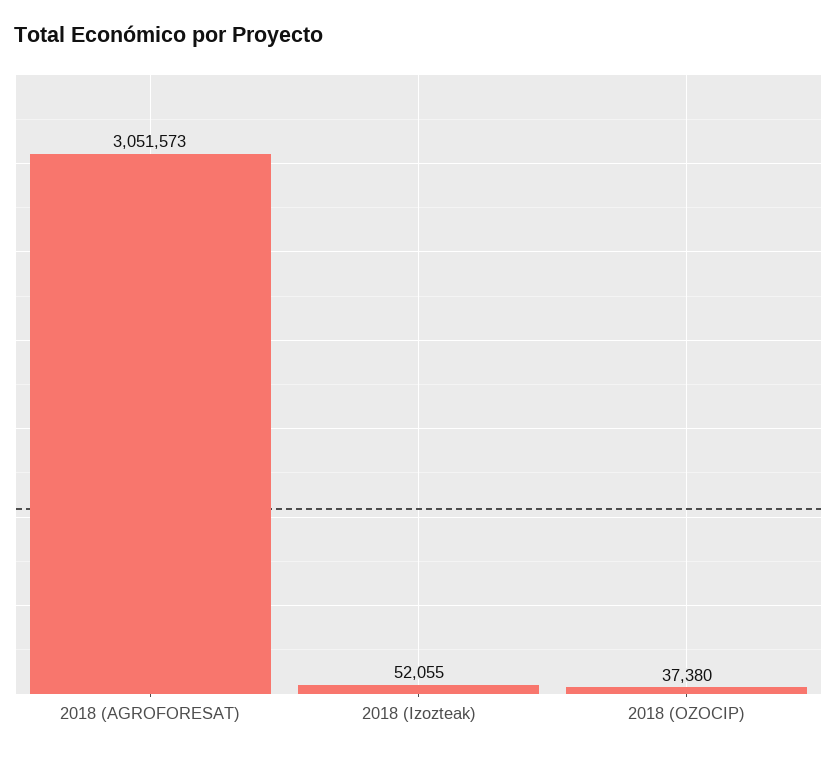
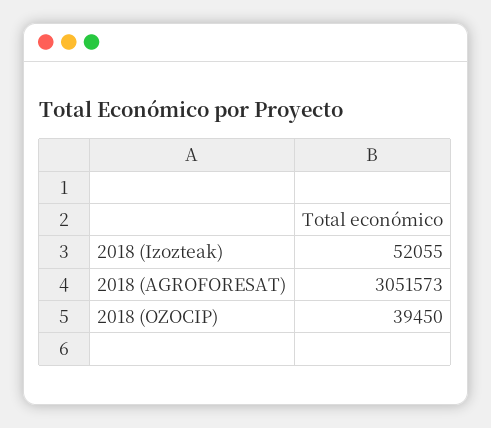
2018 (OZOCIP): 37380 -> 39450

